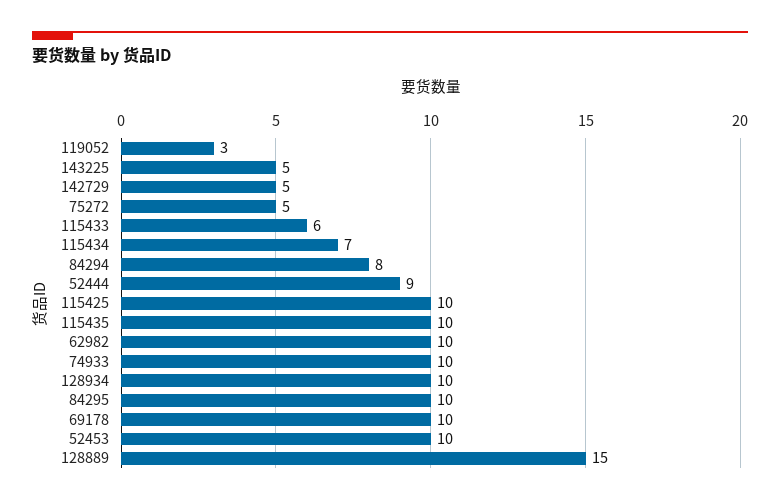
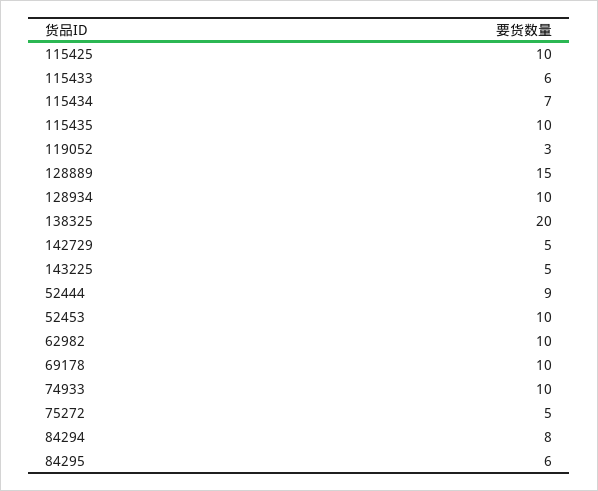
84295: 10 -> 6
138325: none -> 20

